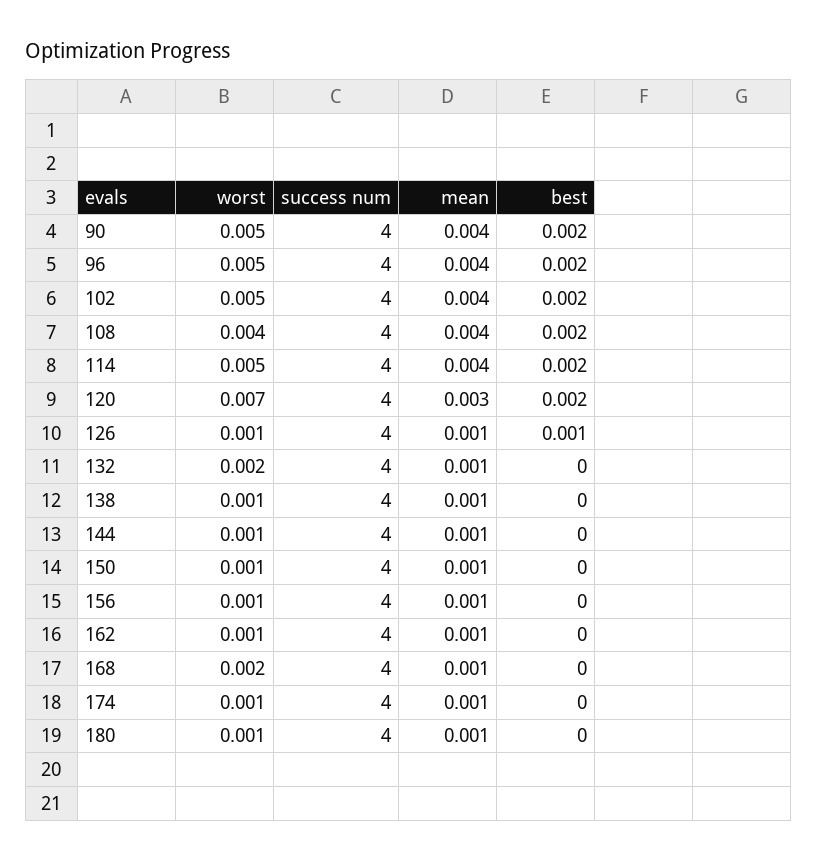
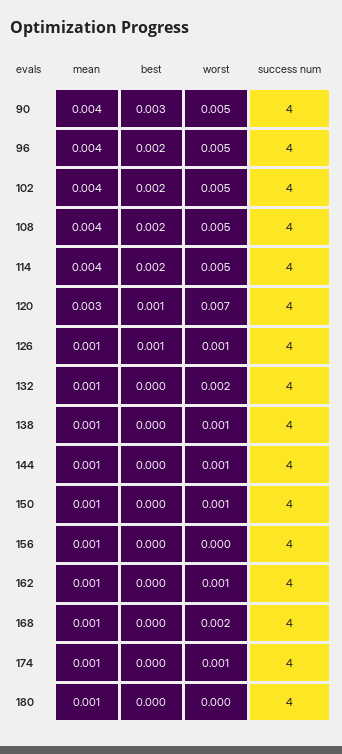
best, 90: 0.002 -> 0.003
worst, 108: 0.004 -> 0.005
best, 120: 0.002 -> 0.001
worst, 156: 0.001 -> 0
worst, 180: 0.001 -> 0

